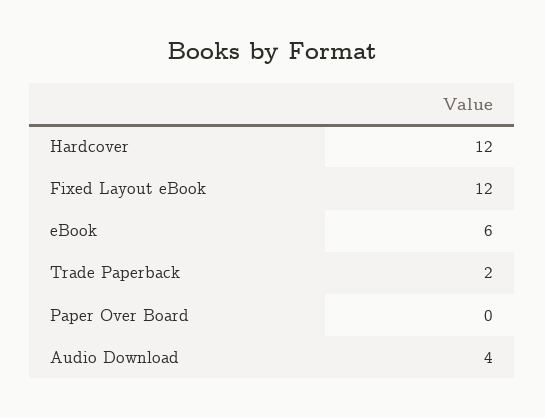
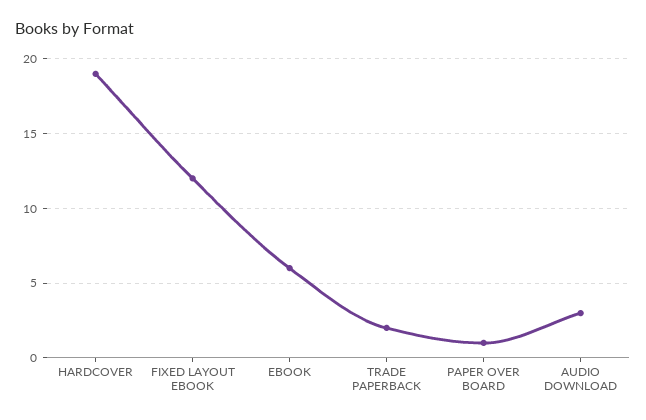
Hardcover: 12 -> 19
Paper Over Board: 0 -> 1
Audio Download: 4 -> 3

